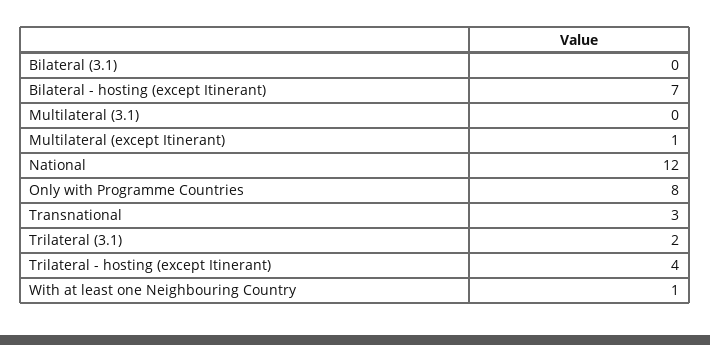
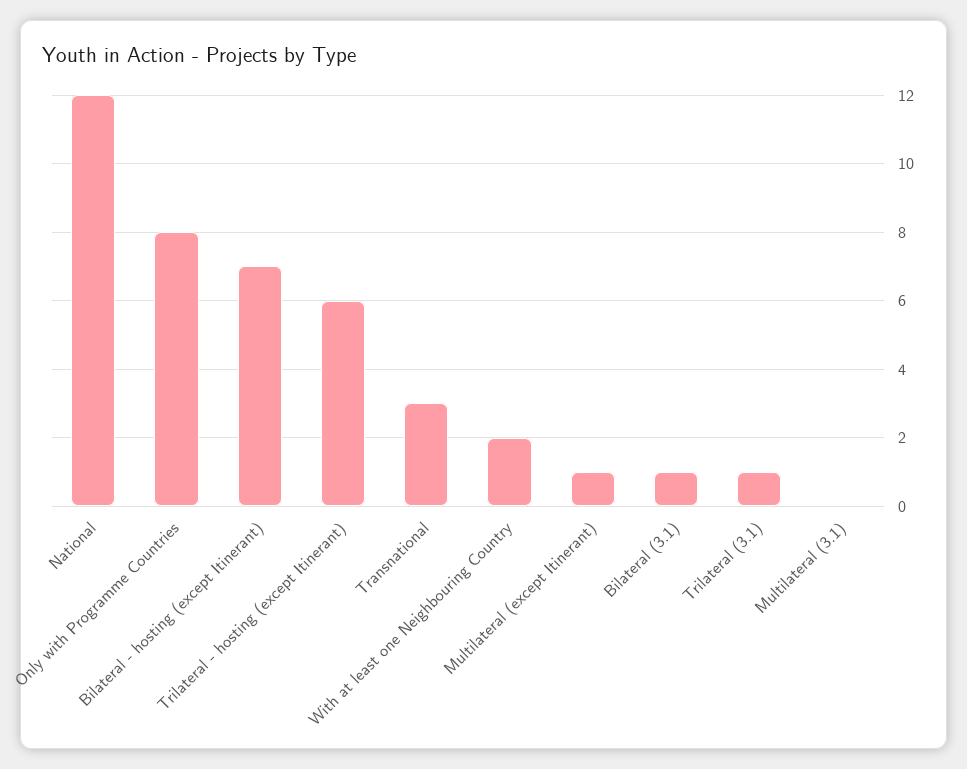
Bilateral (3.1): 0 -> 1
Trilateral (3.1): 2 -> 1
Trilateral - hosting (except Itinerant): 4 -> 6
With at least one Neighbouring Country: 1 -> 2

